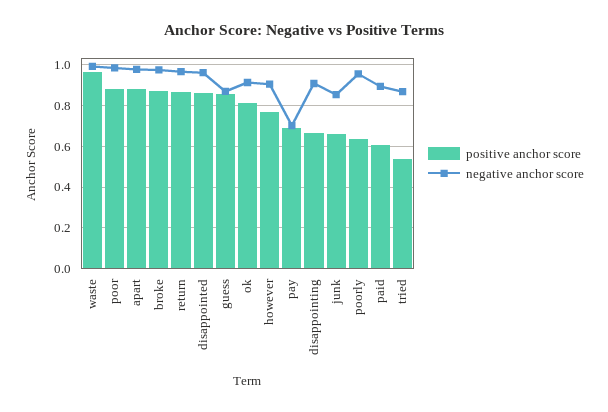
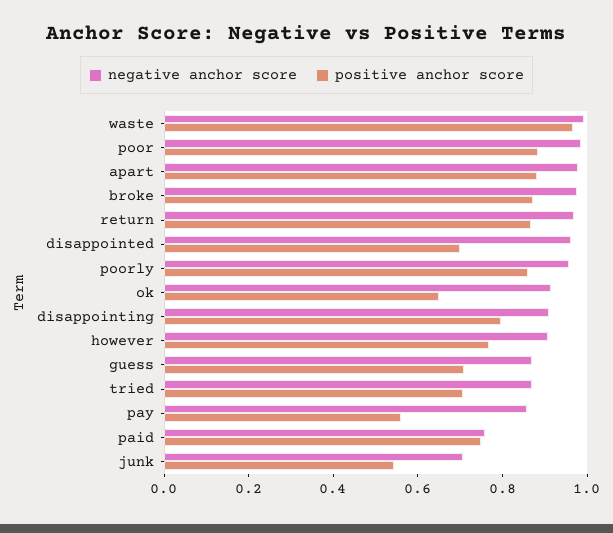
positive anchor score, disappointed: 0.85 -> 0.7
positive anchor score, guess: 0.85 -> 0.7
positive anchor score, ok: 0.8 -> 0.65
positive anchor score, pay: 0.7 -> 0.55
negative anchor score, pay: 0.7 -> 0.85
positive anchor score, disappointing: 0.65 -> 0.8
positive anchor score, junk: 0.65 -> 0.55
negative anchor score, junk: 0.85 -> 0.7
positive anchor score, poorly: 0.65 -> 0.85
positive anchor score, paid: 0.6 -> 0.75
negative anchor score, paid: 0.9 -> 0.75
positive anchor score, tried: 0.55 -> 0.7

